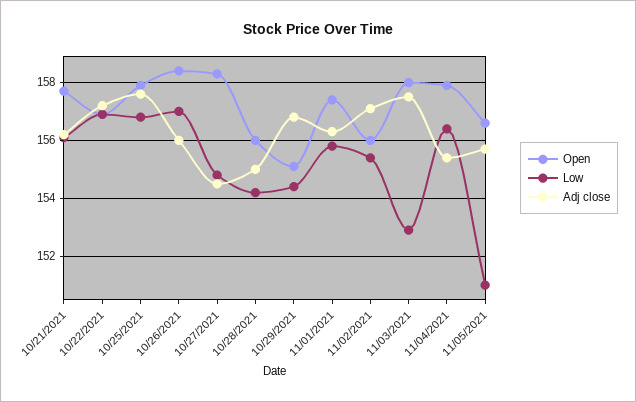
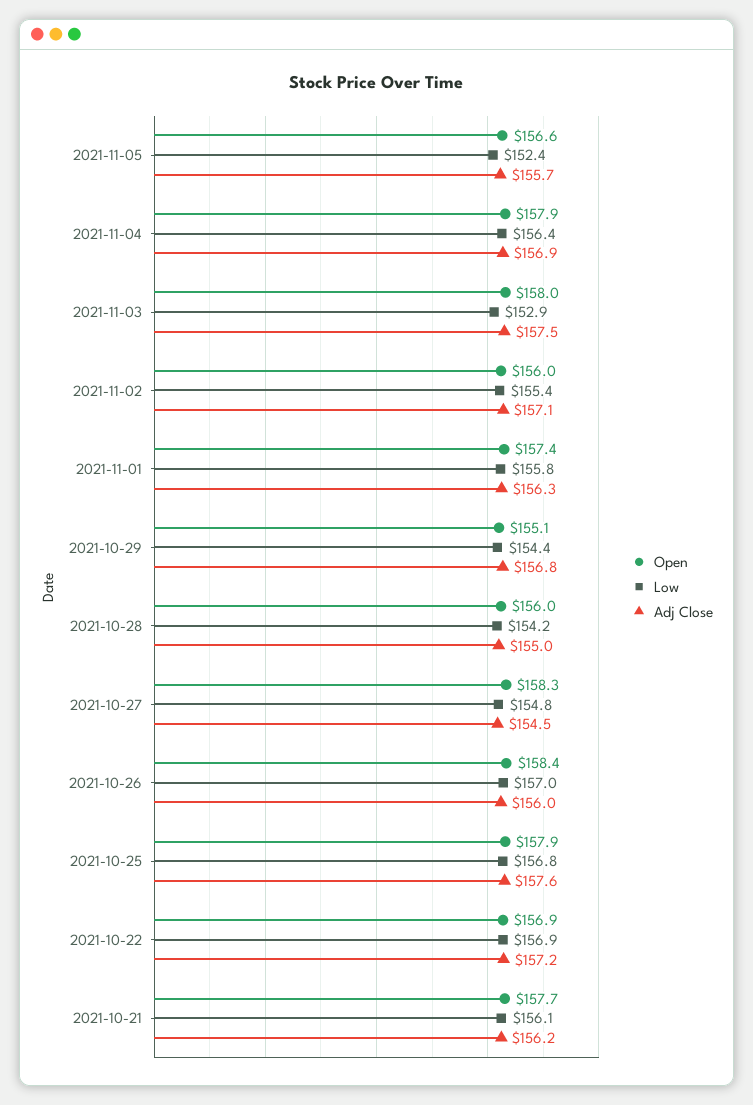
Adj close, 11/04/2021: 155.5 -> 156.9
Low, 11/05/2021: 151 -> 152.4

